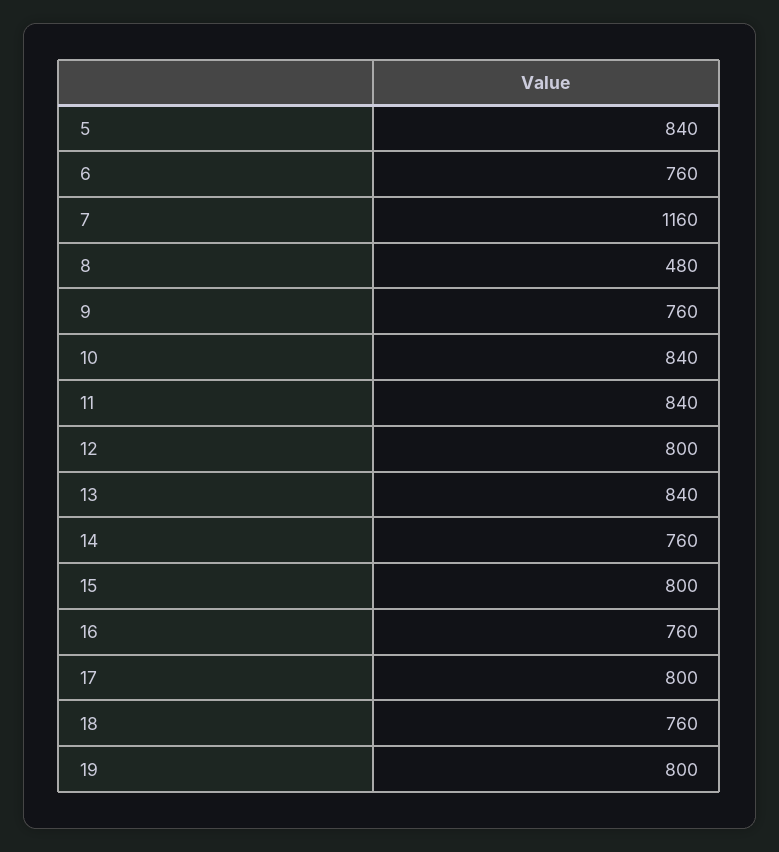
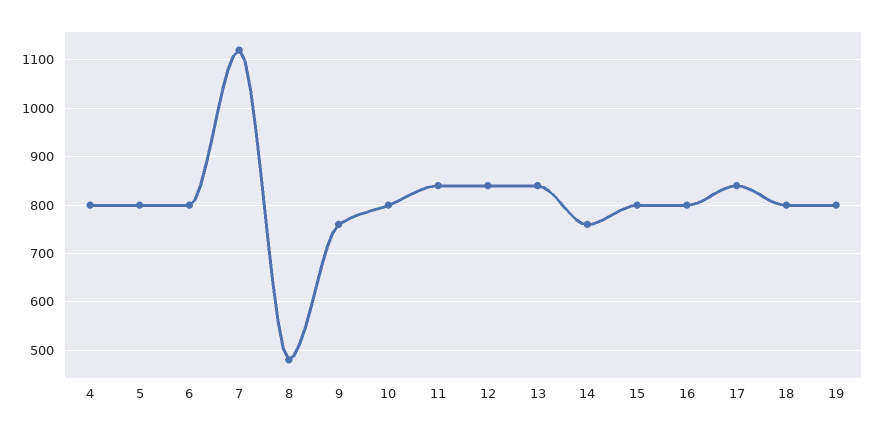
5: 840 -> 800
6: 760 -> 800
7: 1160 -> 1120
10: 840 -> 800
12: 800 -> 840
16: 760 -> 800
17: 800 -> 840
18: 760 -> 800
4: none -> 800

